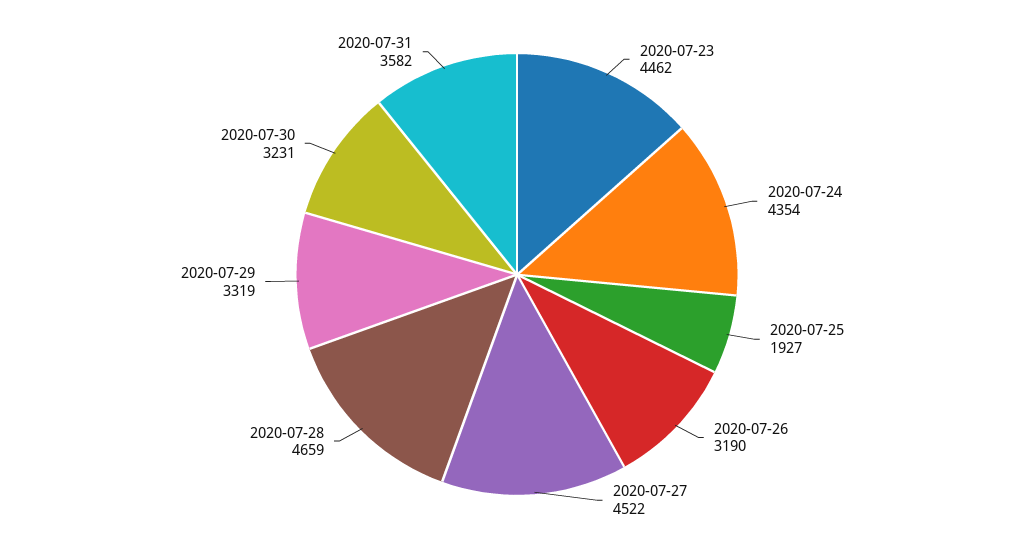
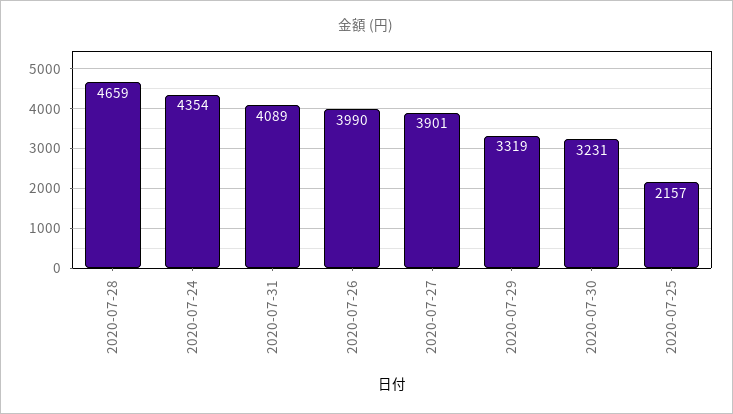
2020-07-23: 4462 -> none
2020-07-25: 1927 -> 2157
2020-07-26: 3190 -> 3990
2020-07-27: 4522 -> 3901
2020-07-31: 3582 -> 4089

